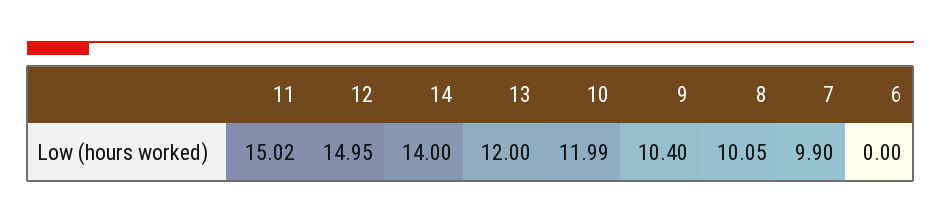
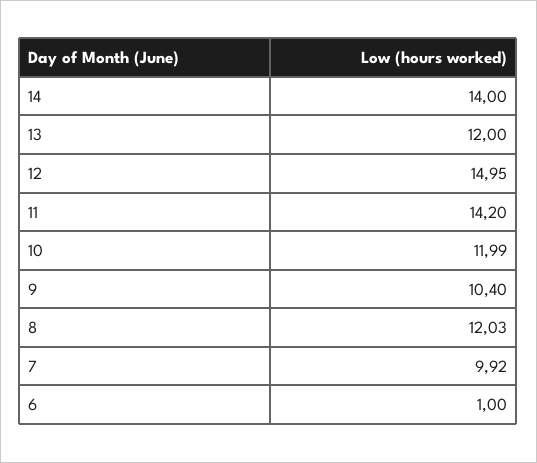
11: 15.02 -> 14.2
8: 10.05 -> 12.03
7: 9.9 -> 9.92
6: 0 -> 1

